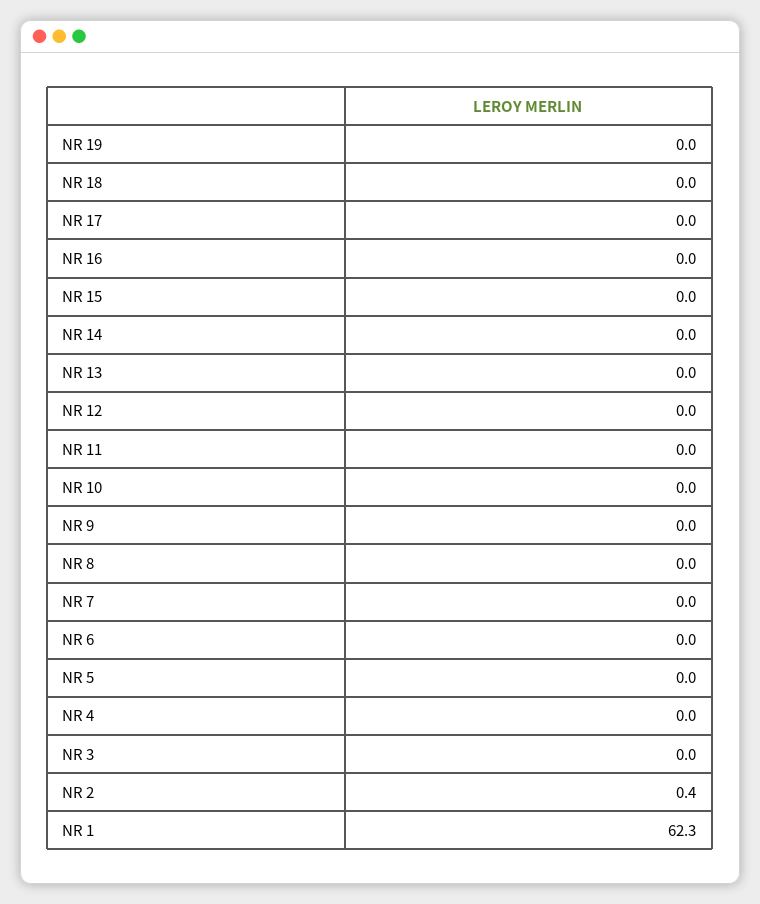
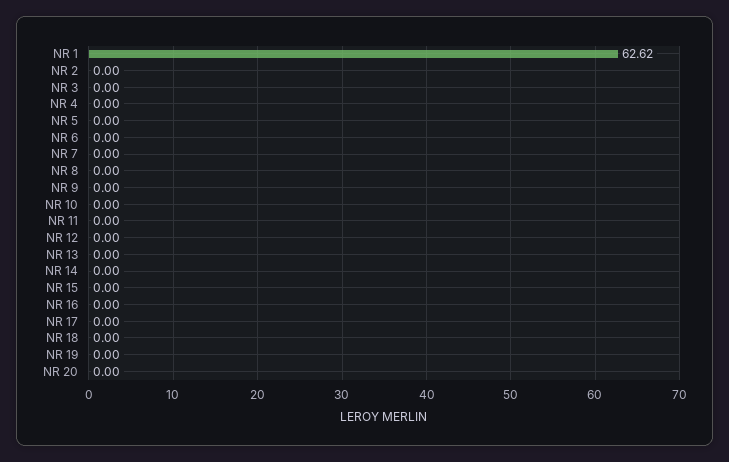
NR 2: 0.4 -> 0
NR 1: 62.3 -> 62.62
NR 20: none -> 0

